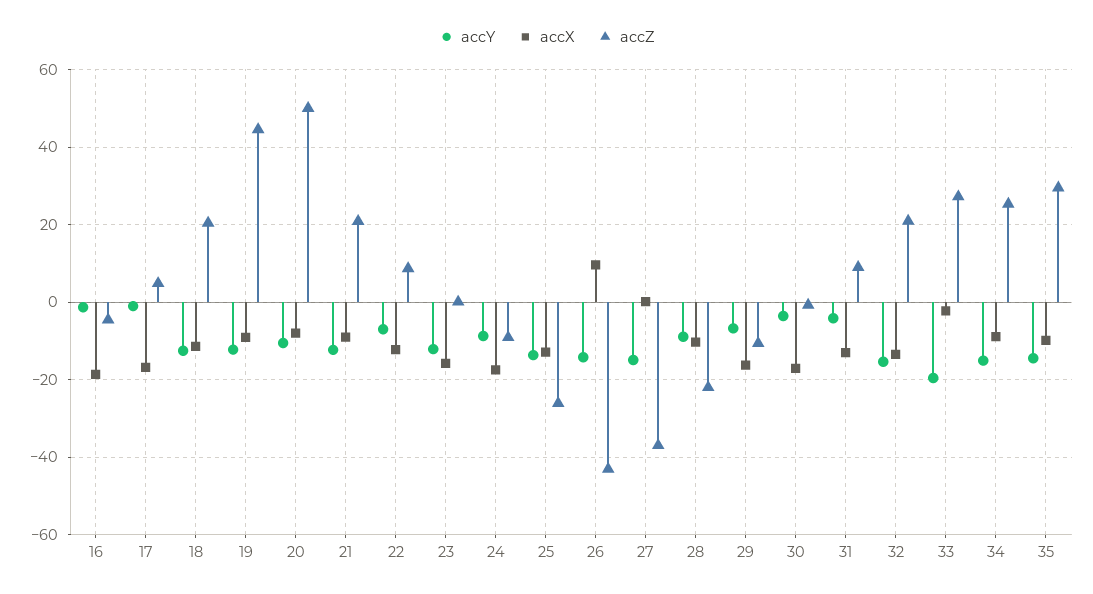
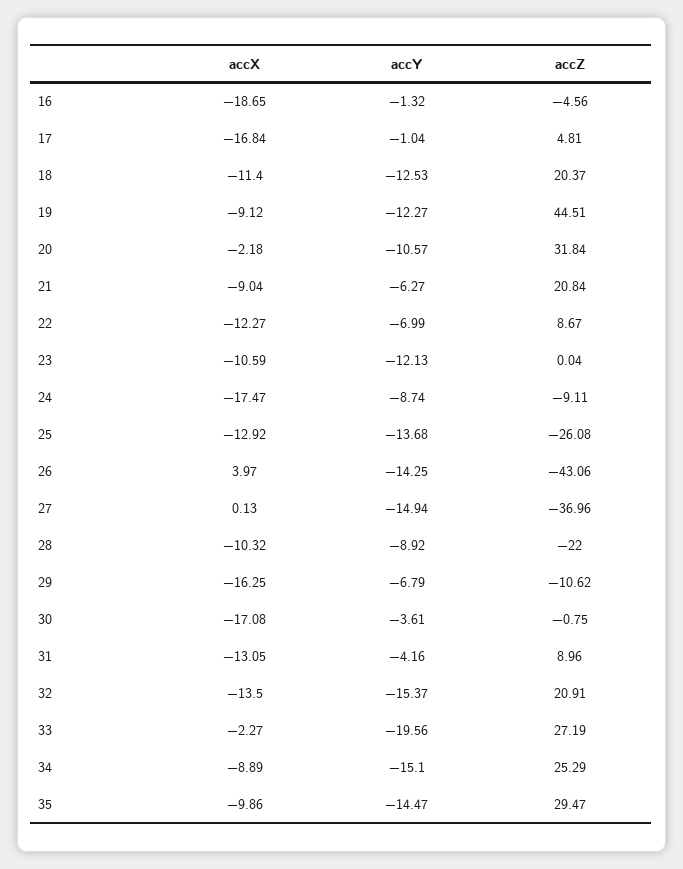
accX, 20: -8 -> -2.18
accZ, 20: 50 -> 31.84
accY, 21: -12 -> -6.27
accX, 23: -16 -> -10.59
accX, 26: 10 -> 3.97

